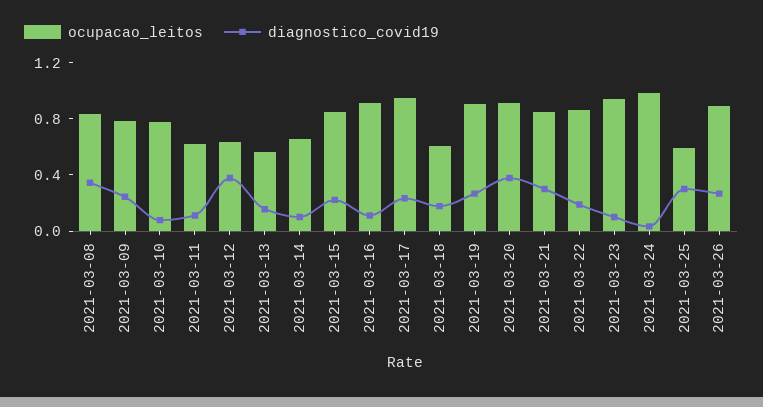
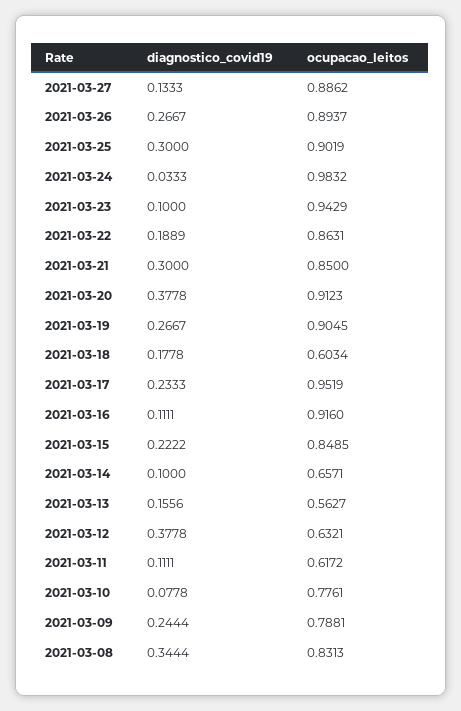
ocupacao_leitos, 2021-03-25: 0.6 -> 0.9019
diagnostico_covid19, 2021-03-27: none -> 0.1333
ocupacao_leitos, 2021-03-27: none -> 0.8862

